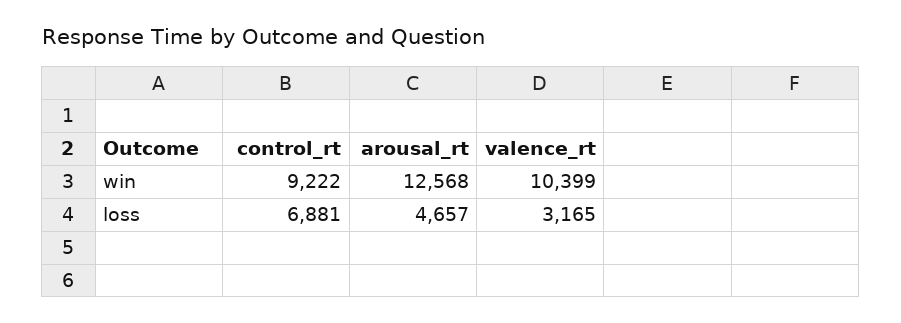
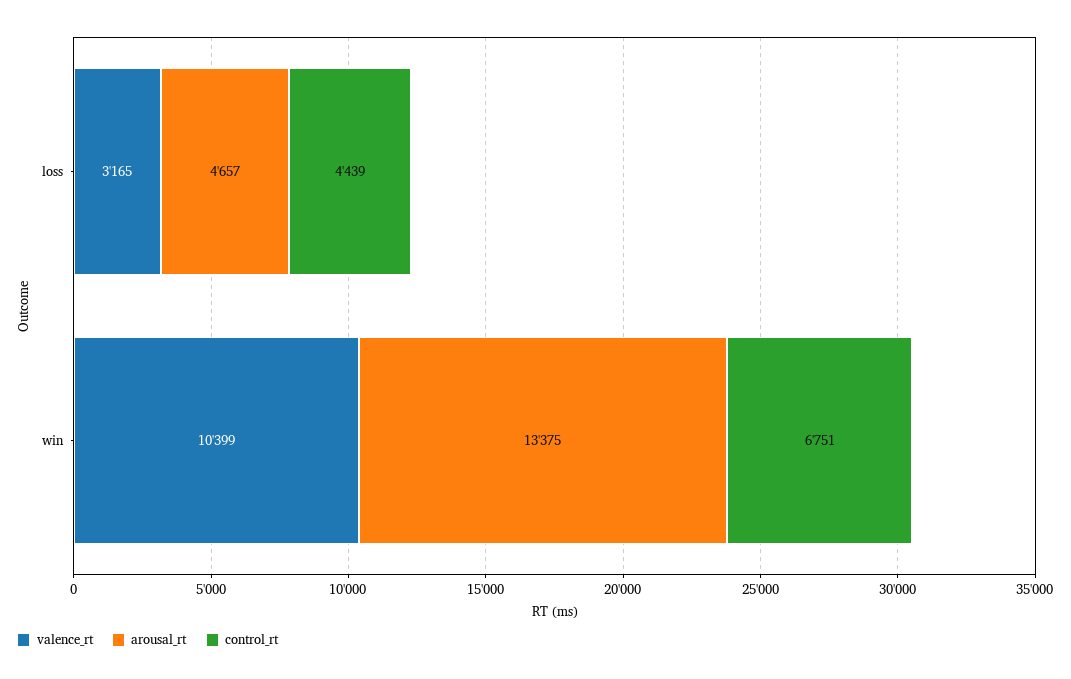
control_rt, win: 9222 -> 6751
arousal_rt, win: 12568 -> 13375
control_rt, loss: 6881 -> 4439

